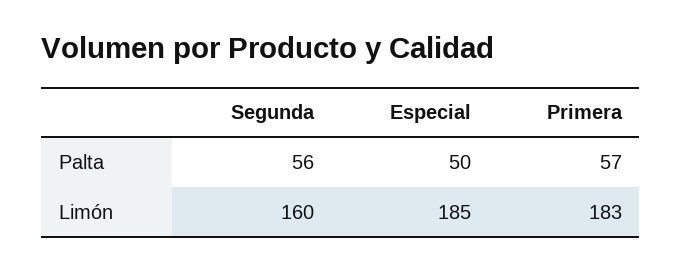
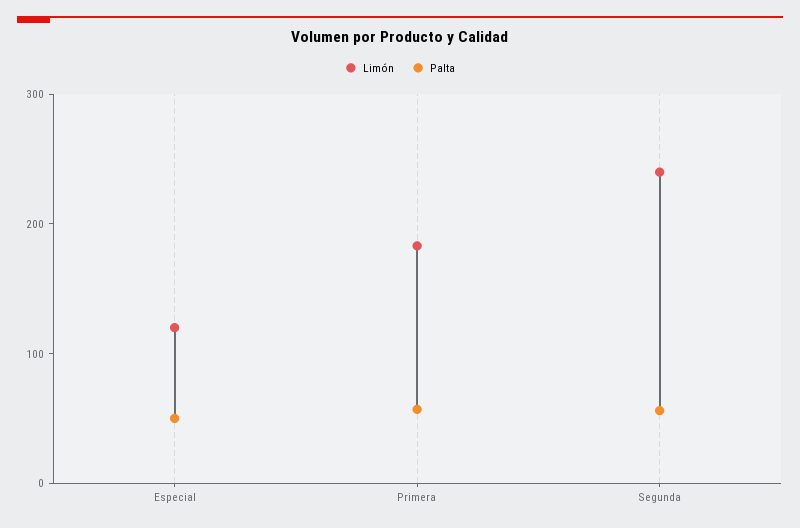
Limón, Segunda: 160 -> 240
Limón, Especial: 185 -> 120

